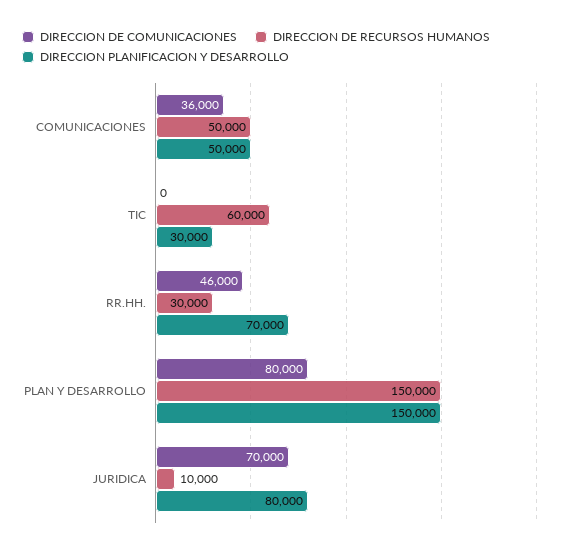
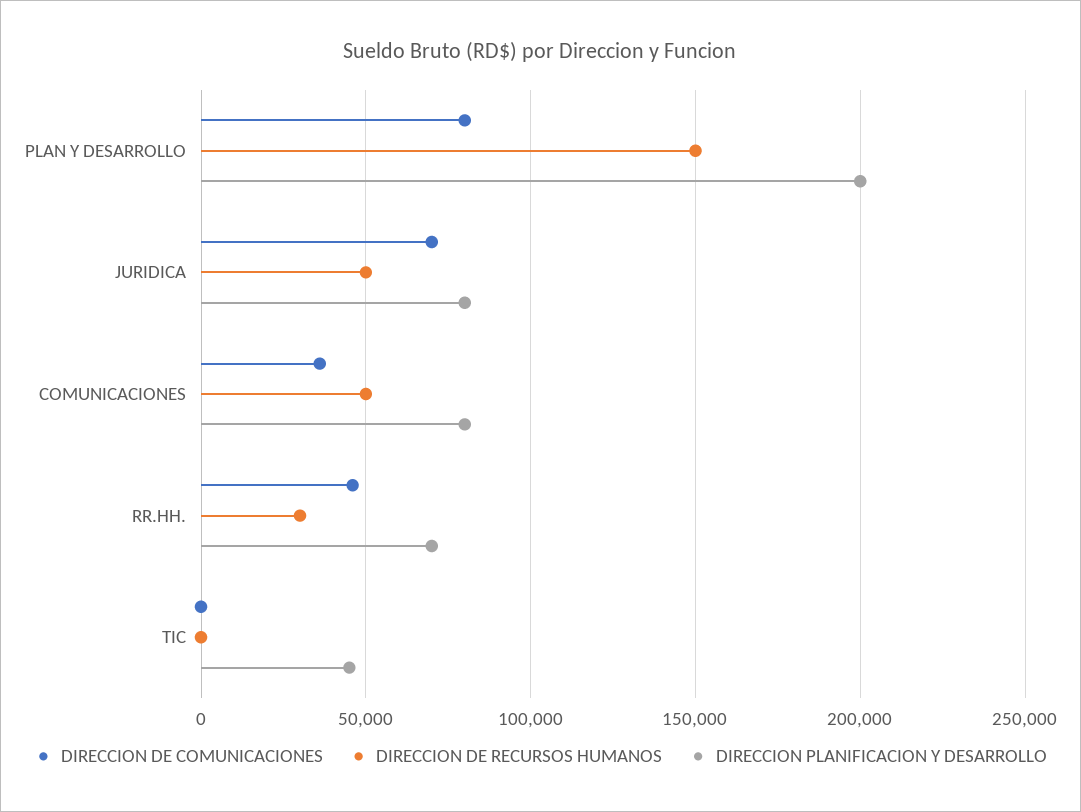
DIRECCION PLANIFICACION Y DESARROLLO, COMUNICACIONES: 50000 -> 80000
DIRECCION DE RECURSOS HUMANOS, TIC: 60000 -> 0
DIRECCION PLANIFICACION Y DESARROLLO, TIC: 30000 -> 45000
DIRECCION PLANIFICACION Y DESARROLLO, PLAN Y DESARROLLO: 150000 -> 200000
DIRECCION DE RECURSOS HUMANOS, JURIDICA: 10000 -> 50000

